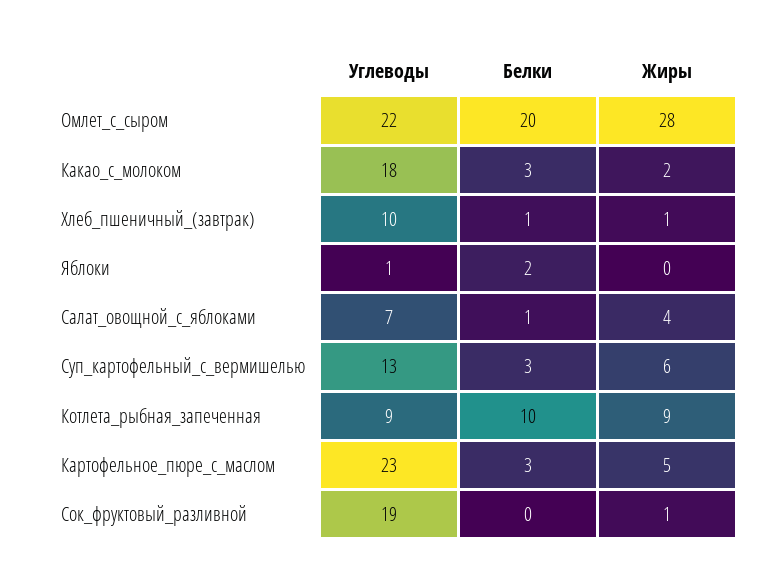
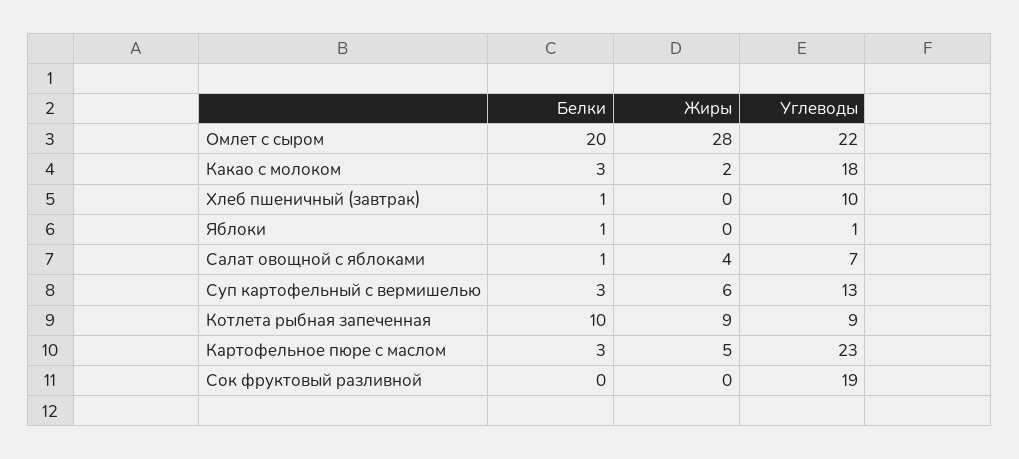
Жиры, Хлеб_пшеничный_(завтрак): 1 -> 0
Белки, Яблоки: 2 -> 1
Жиры, Сок_фруктовый_разливной: 1 -> 0

